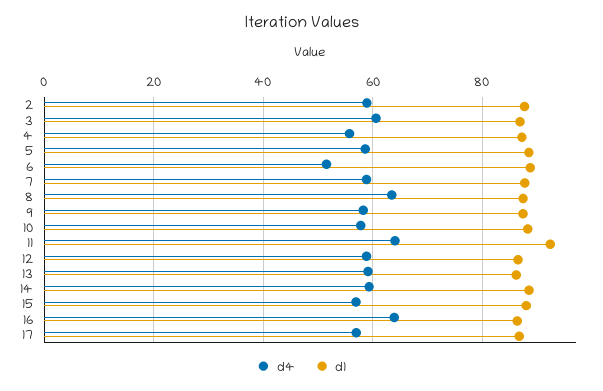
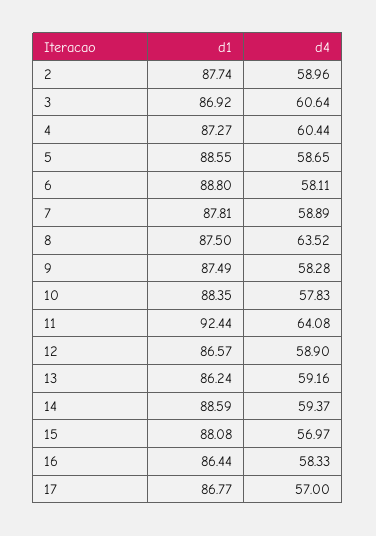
d4, 4: 56 -> 60.44
d4, 6: 52 -> 58.11
d4, 16: 64 -> 58.33

